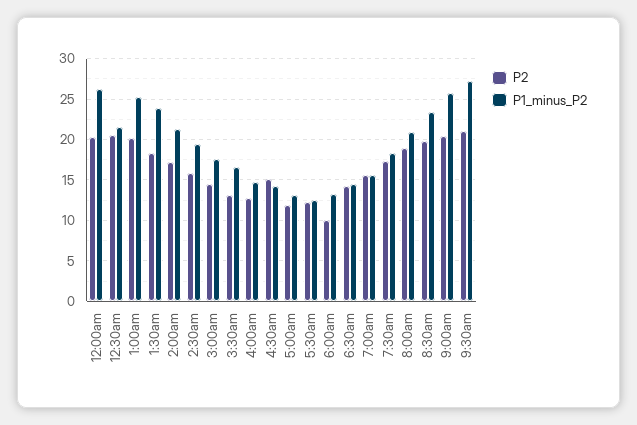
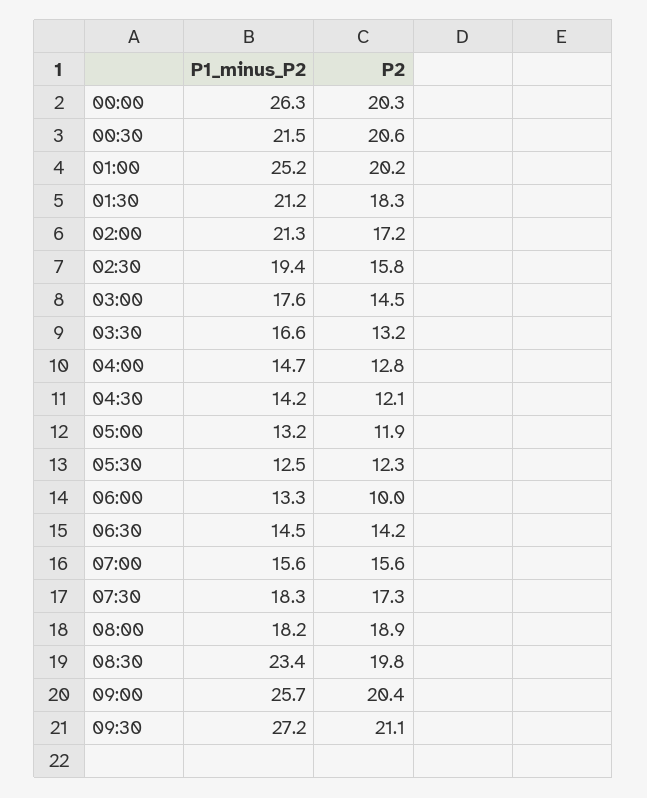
P1_minus_P2, 1:30am: 24 -> 21.2
P2, 4:30am: 15 -> 12.1
P1_minus_P2, 8:00am: 21 -> 18.2

